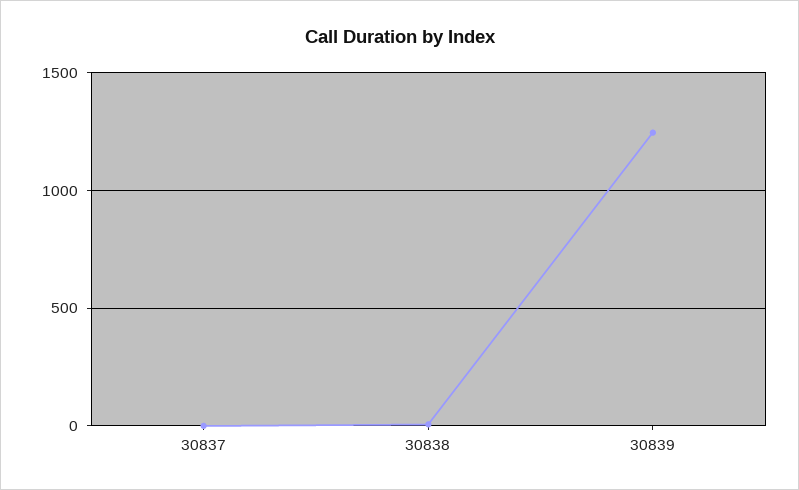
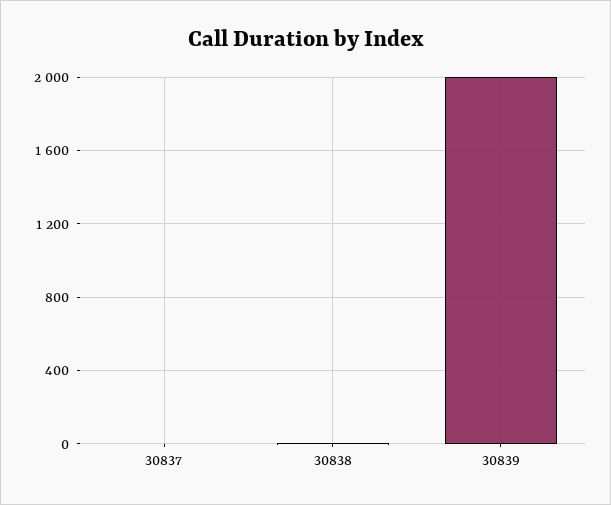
30839: 1250 -> 2000

